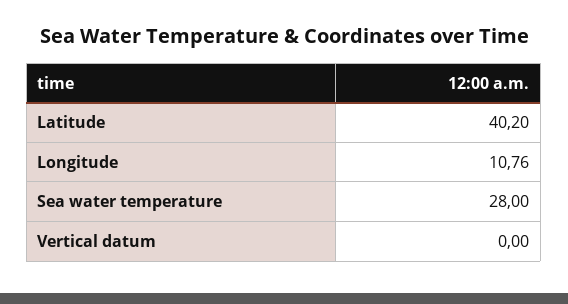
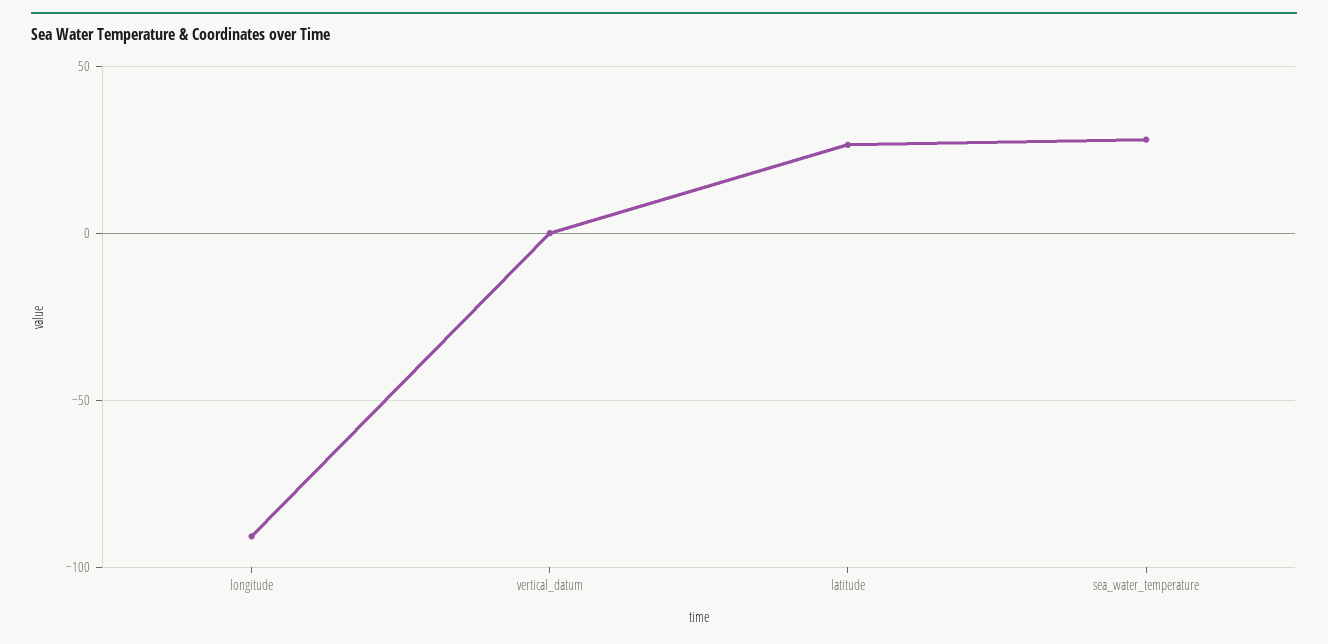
Latitude: 40.2 -> 25
Longitude: 10.76 -> -90

